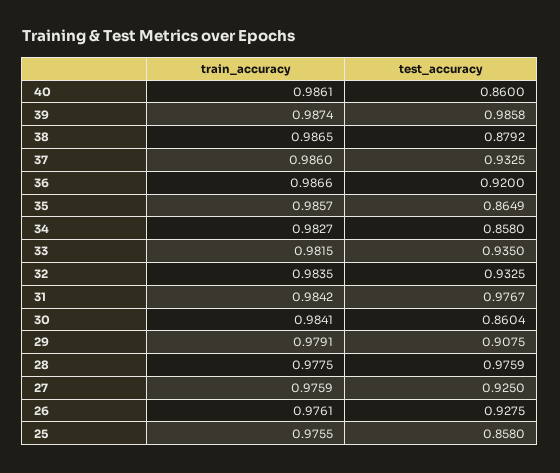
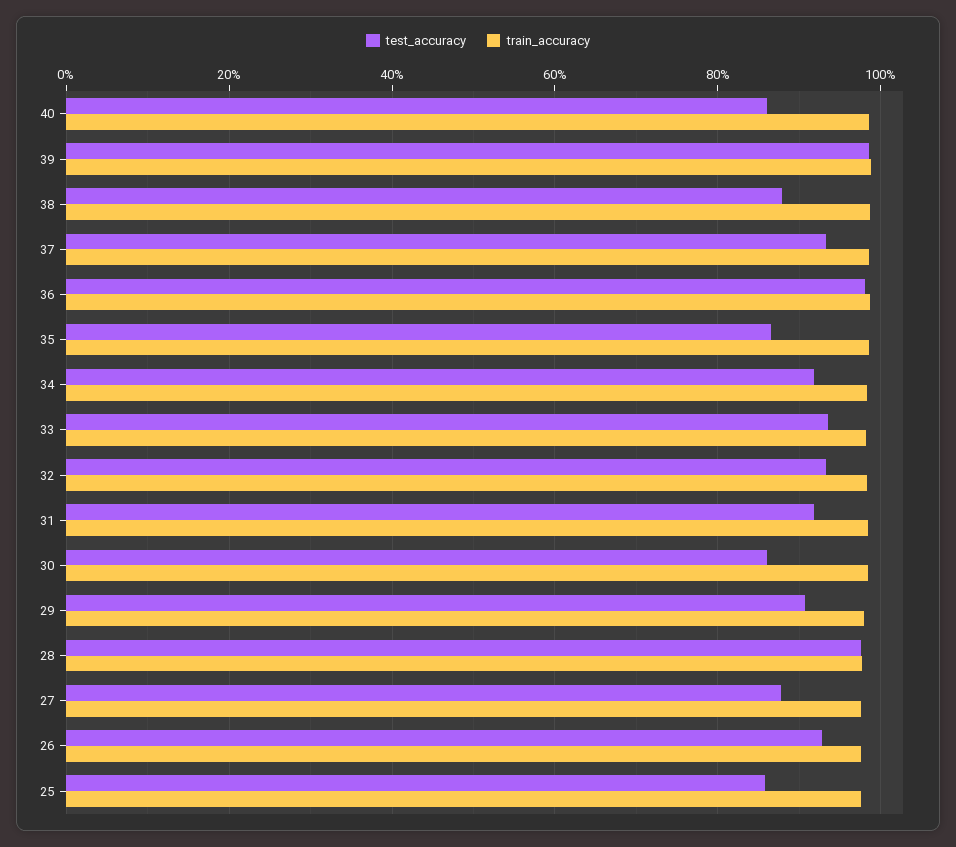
test_accuracy, 36: 0.92 -> 0.98
test_accuracy, 34: 0.858 -> 0.92
test_accuracy, 31: 0.9767 -> 0.92
test_accuracy, 27: 0.925 -> 0.88

